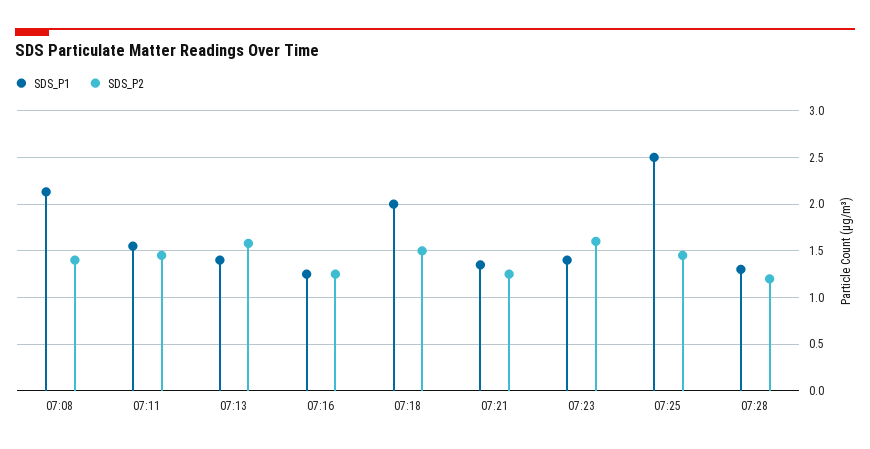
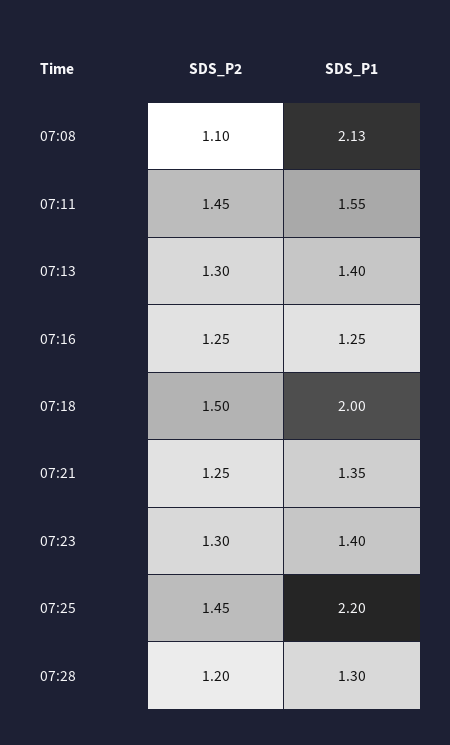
SDS_P2, 07:08: 1.4 -> 1.1
SDS_P2, 07:13: 1.6 -> 1.3
SDS_P2, 07:23: 1.6 -> 1.3
SDS_P1, 07:25: 2.5 -> 2.2

